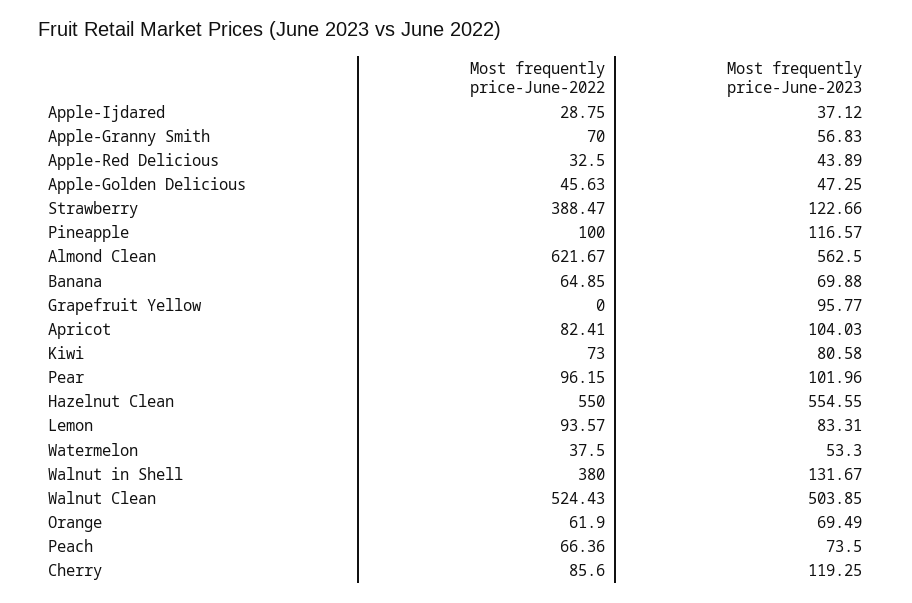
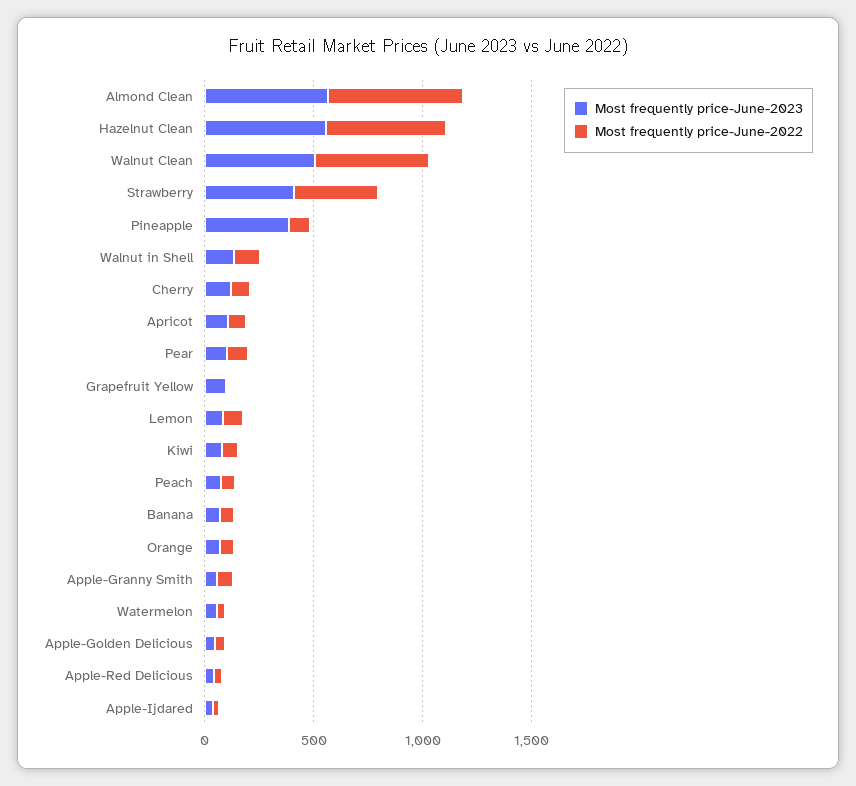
Most frequently price-June-2023, Strawberry: 122.66 -> 400
Most frequently price-June-2023, Pineapple: 116.57 -> 400
Most frequently price-June-2022, Walnut in Shell: 380 -> 100

